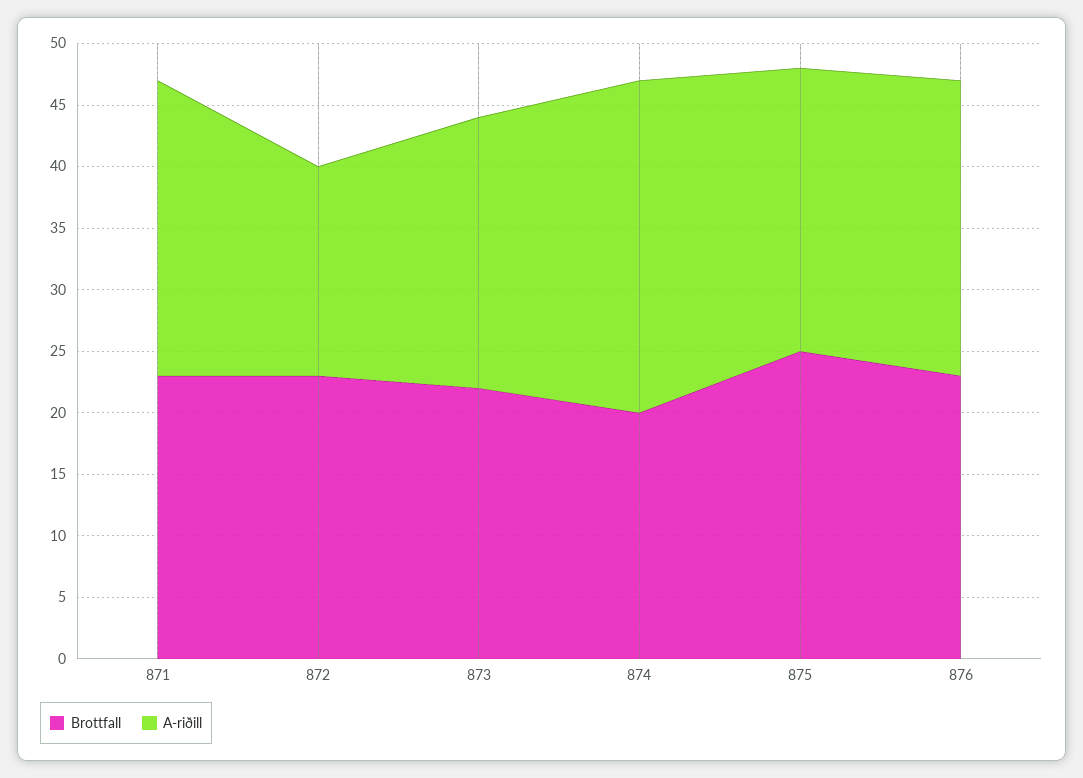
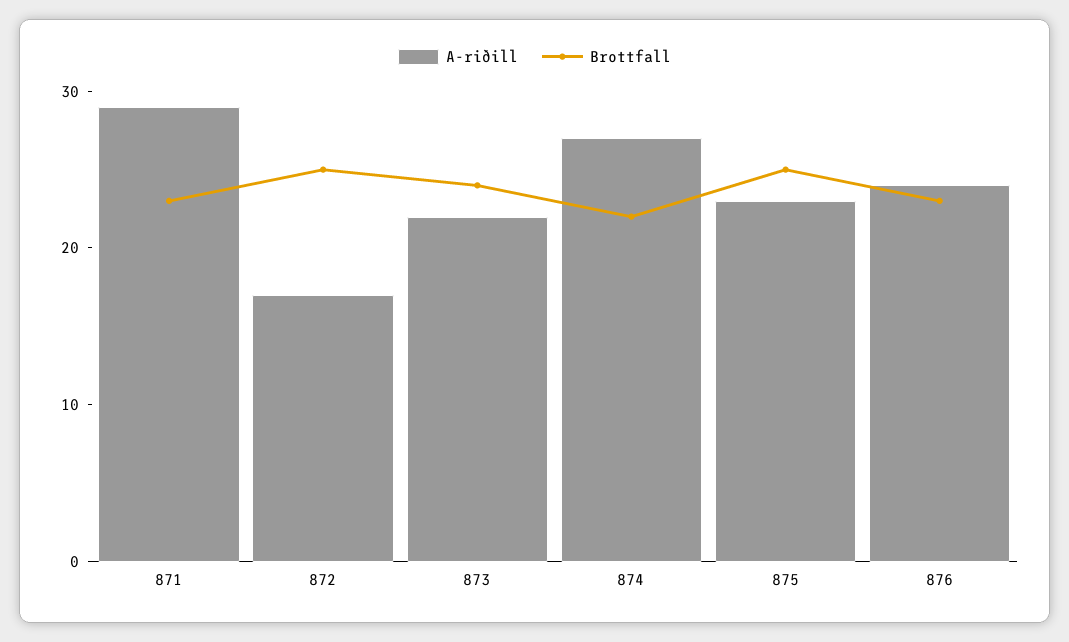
A-riðill, 871: 24 -> 29
Brottfall, 872: 23 -> 25
Brottfall, 873: 22 -> 24
Brottfall, 874: 20 -> 22

